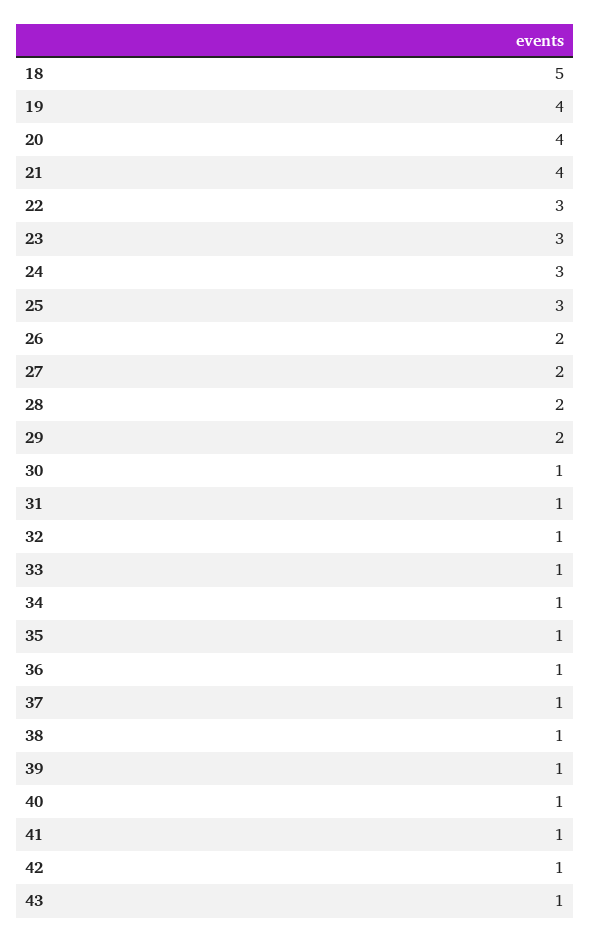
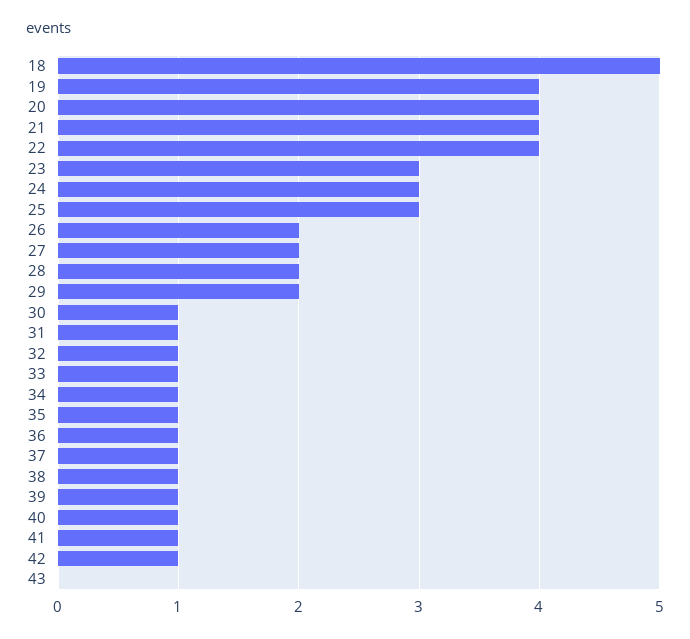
22: 3 -> 4
43: 1 -> 0

